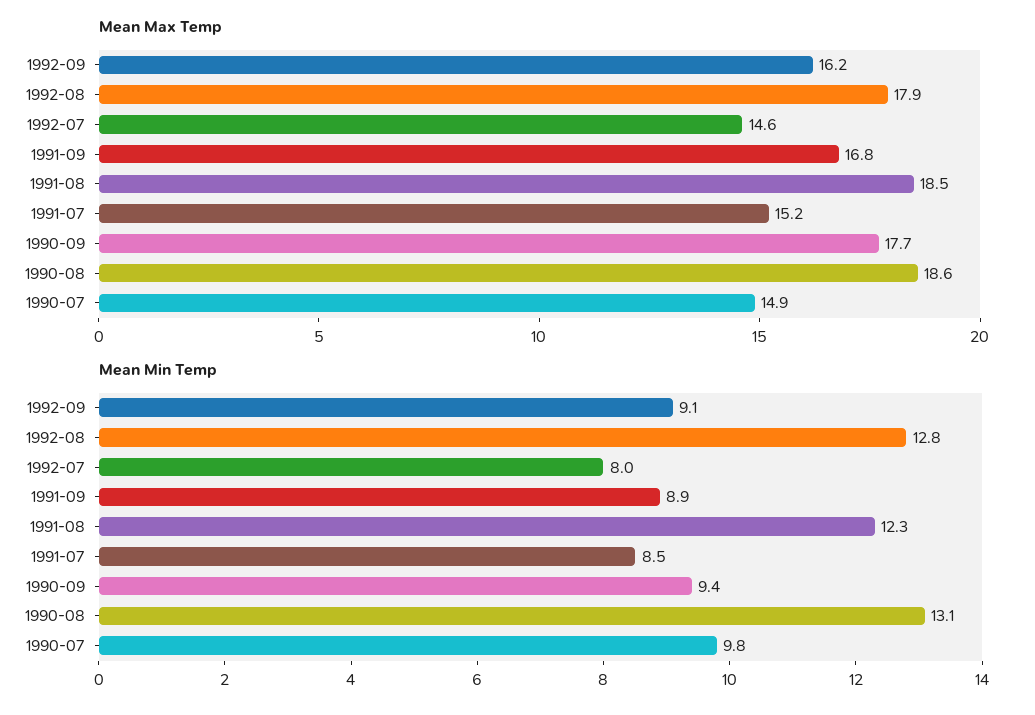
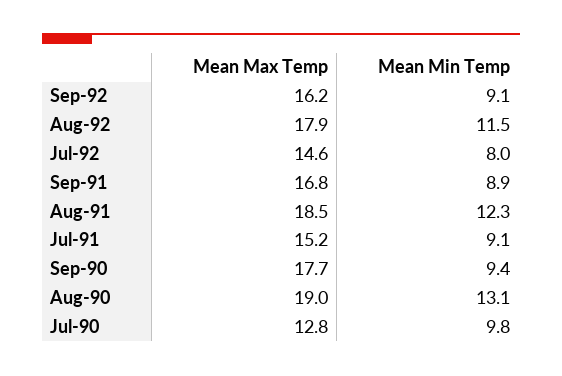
Mean Max Temp, 1990-08: 18.6 -> 19
Mean Max Temp, 1990-07: 14.9 -> 12.8
Mean Min Temp, 1992-08: 12.8 -> 11.5
Mean Min Temp, 1991-07: 8.5 -> 9.1

